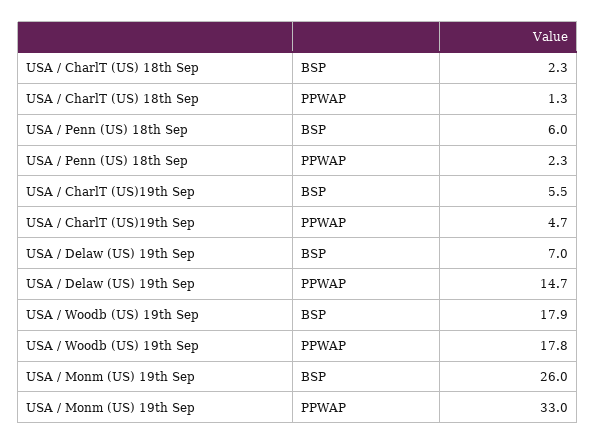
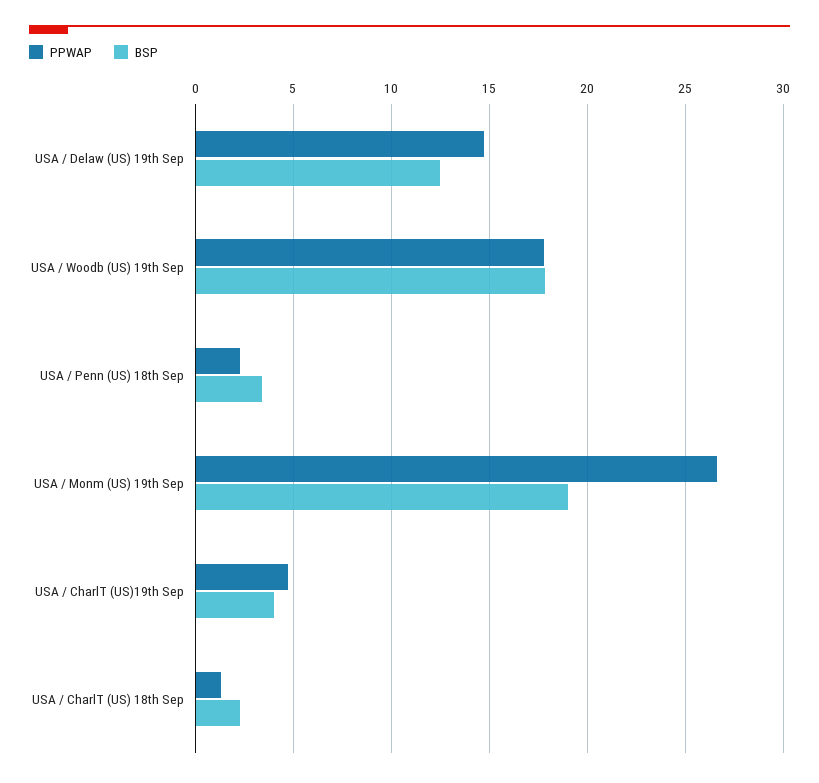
BSP, USA / Penn (US) 18th Sep: 6 -> 3.5
BSP, USA / CharlT (US)19th Sep: 5.5 -> 4
BSP, USA / Delaw (US) 19th Sep: 7 -> 12.5
BSP, USA / Monm (US) 19th Sep: 26 -> 19
PPWAP, USA / Monm (US) 19th Sep: 33 -> 26.5

